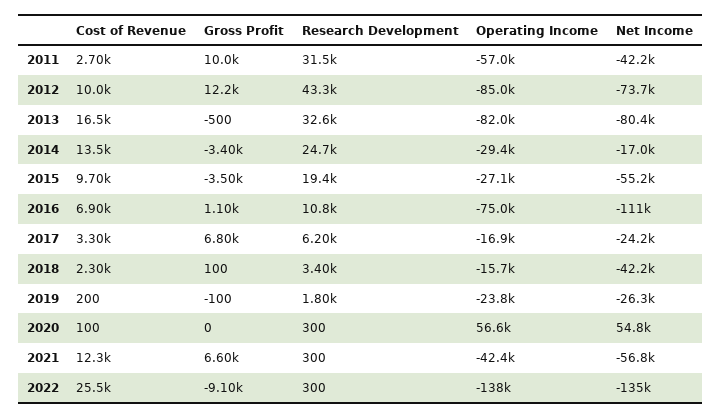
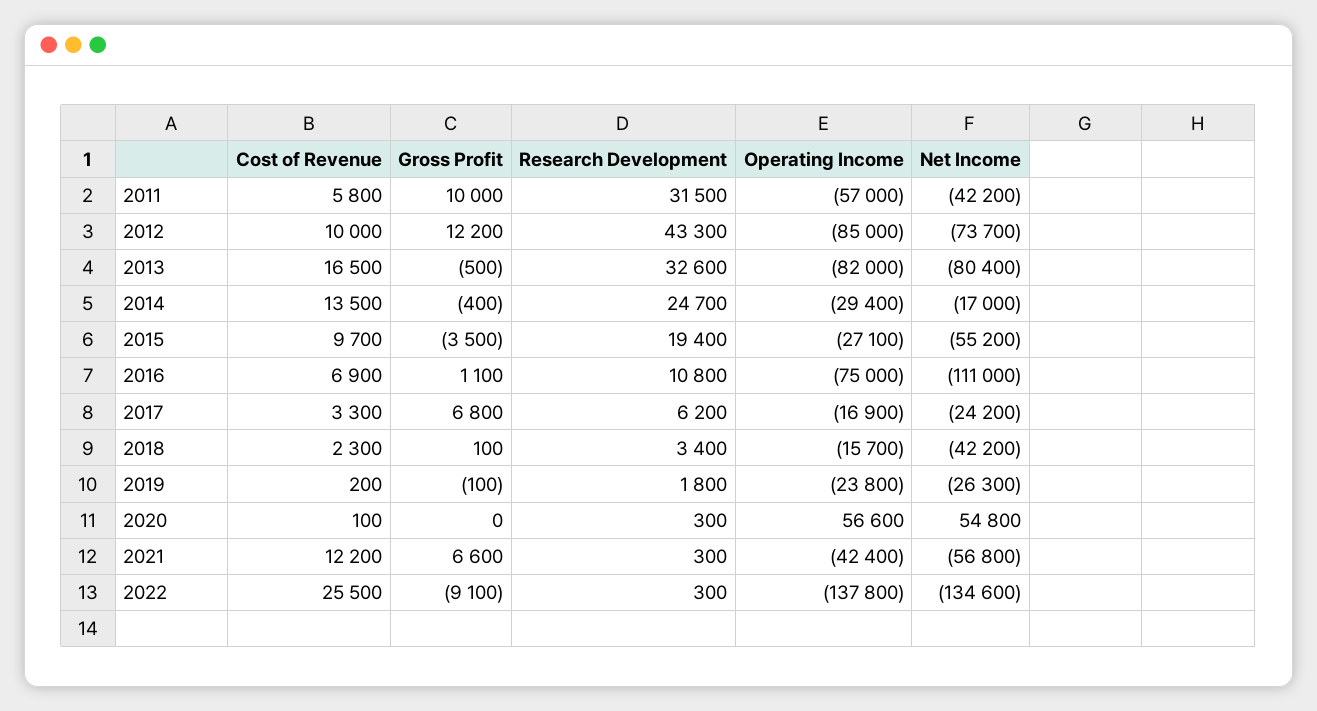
Cost of Revenue, 2011: 2700 -> 5800
Gross Profit, 2014: -3400 -> -400
Cost of Revenue, 2021: 12300 -> 12200

